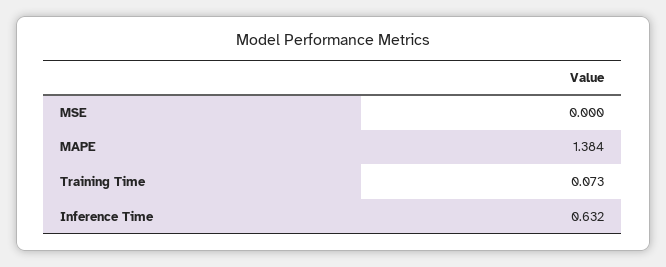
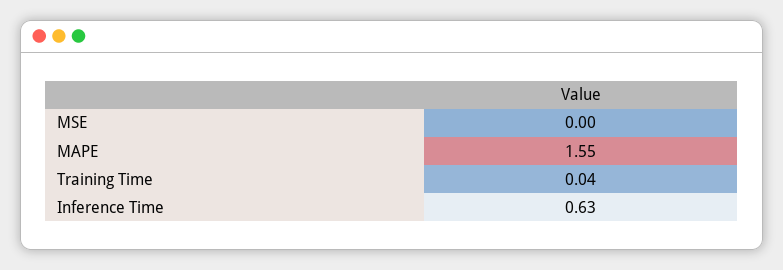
MAPE: 1.384 -> 1.55
Training Time: 0.073 -> 0.04

